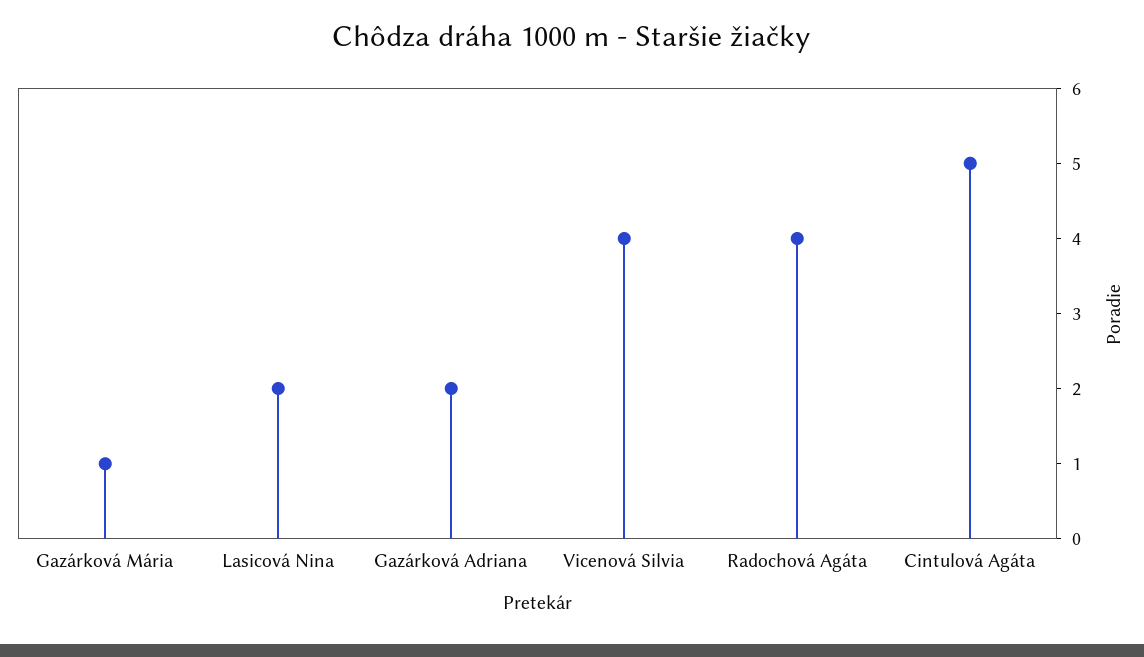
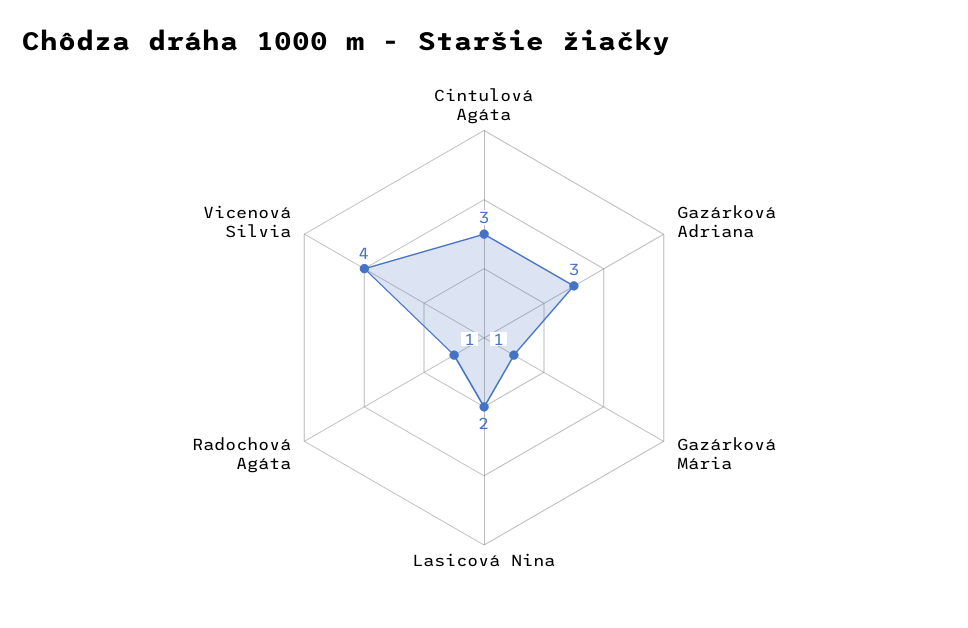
Gazárková Adriana: 2 -> 3
Radochová Agáta: 4 -> 1
Cintulová Agáta: 5 -> 3

